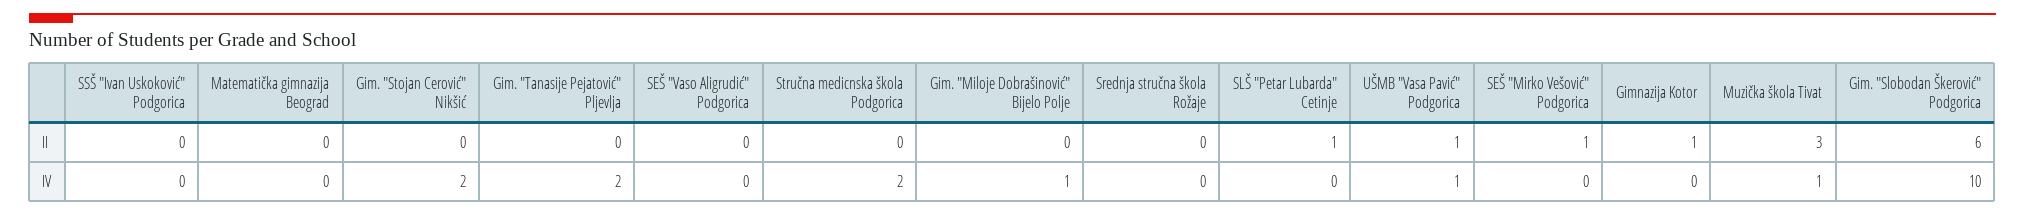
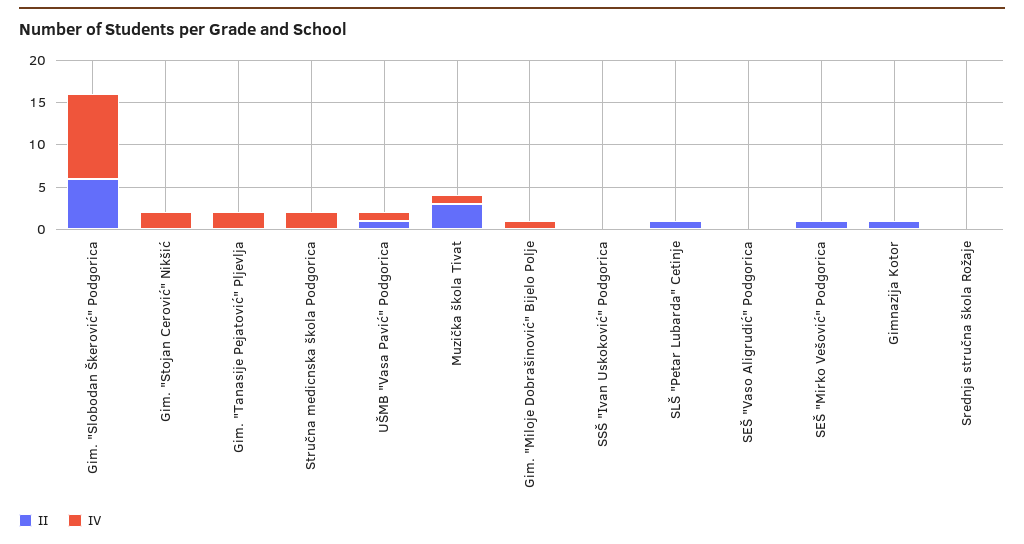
II, Matematička gimnazija Beograd: 0 -> none
IV, Matematička gimnazija Beograd: 0 -> none

